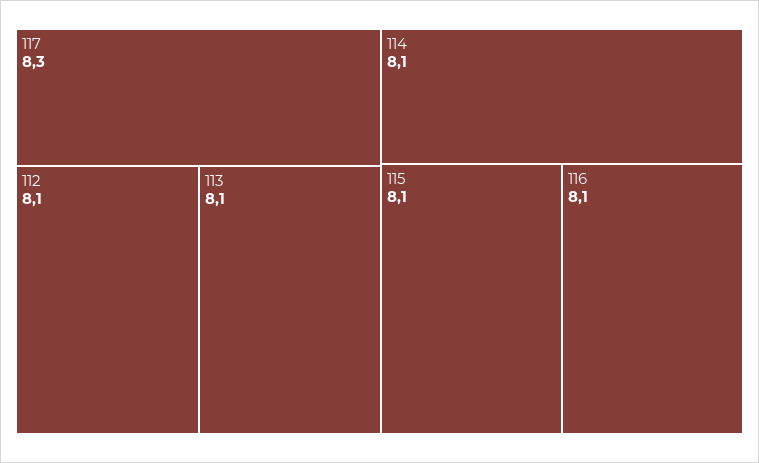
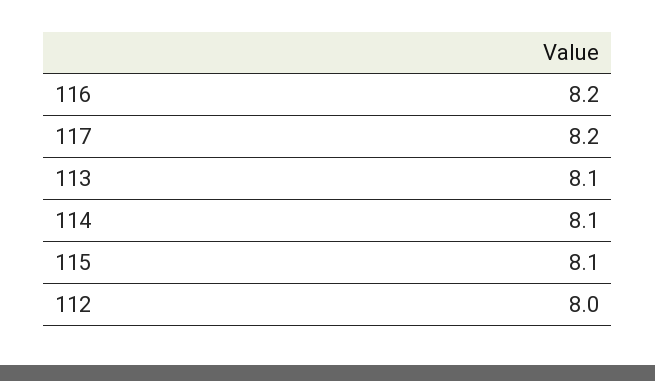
117: 8.3 -> 8.2
112: 8.1 -> 8
116: 8.1 -> 8.2

